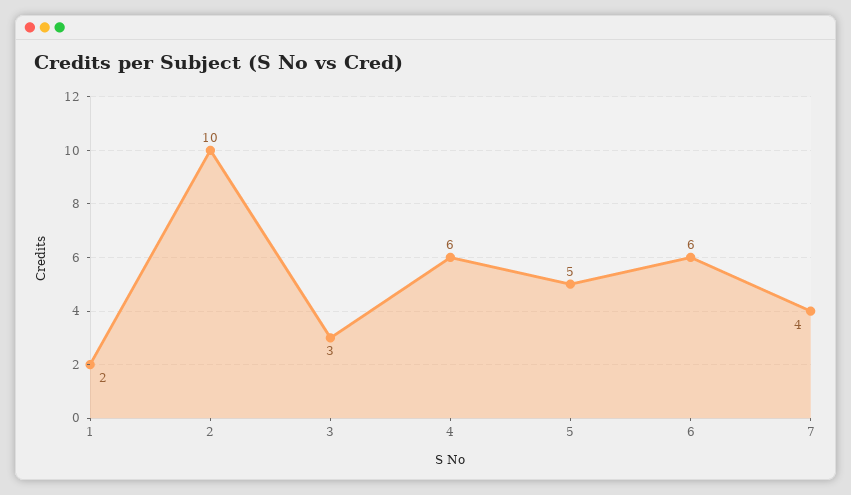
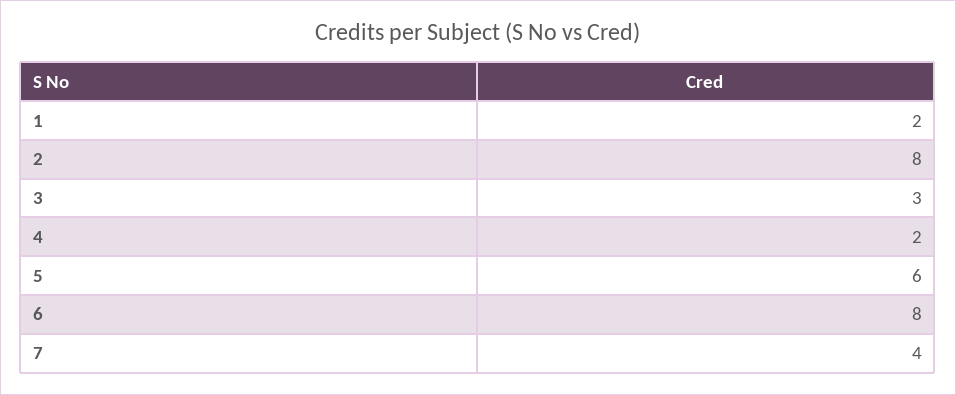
2: 10 -> 8
4: 6 -> 2
5: 5 -> 6
6: 6 -> 8

